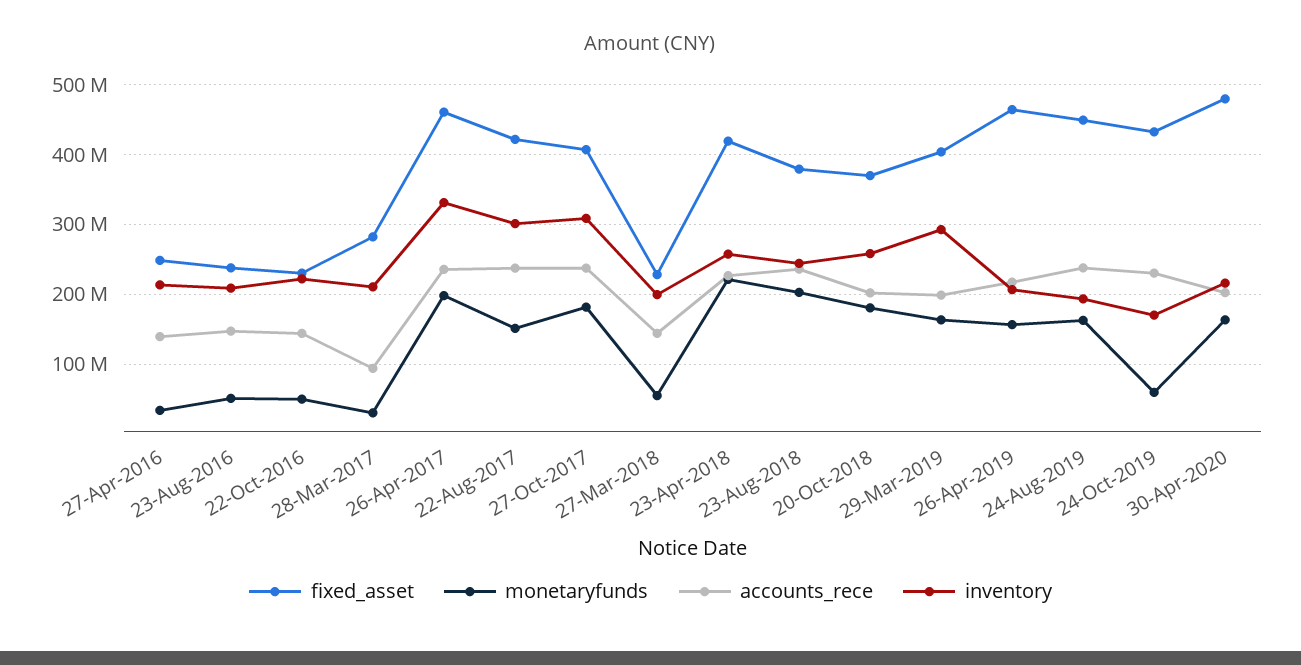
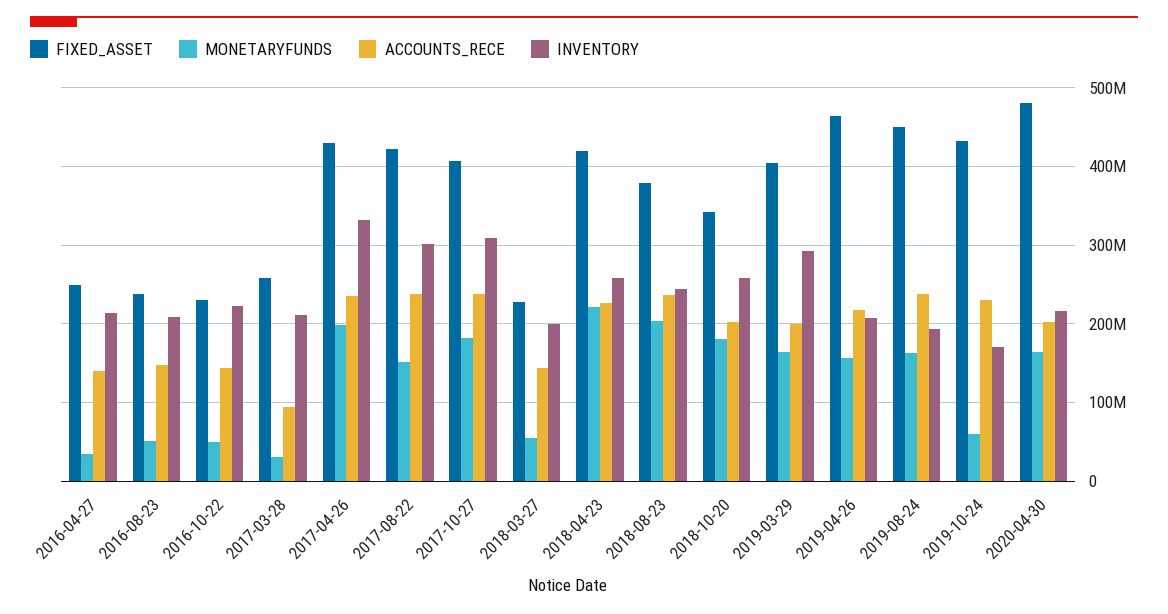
fixed_asset, 28-Mar-2017: 280000000 -> 260000000
fixed_asset, 26-Apr-2017: 460000000 -> 430000000
fixed_asset, 20-Oct-2018: 370000000 -> 340000000

